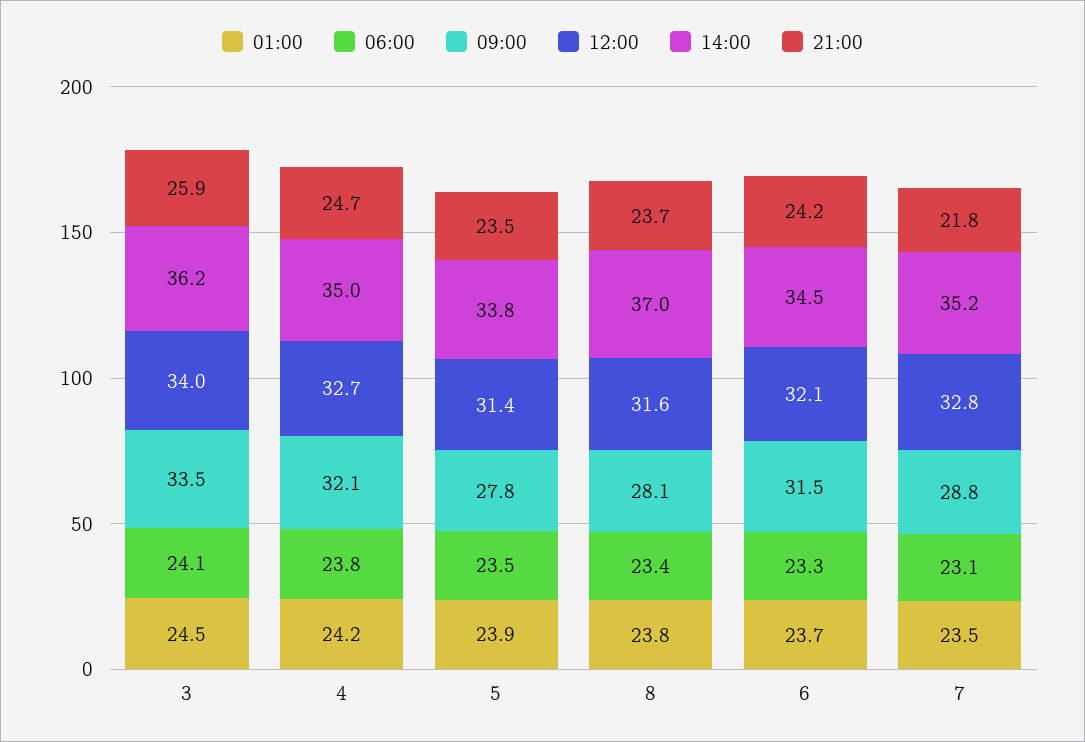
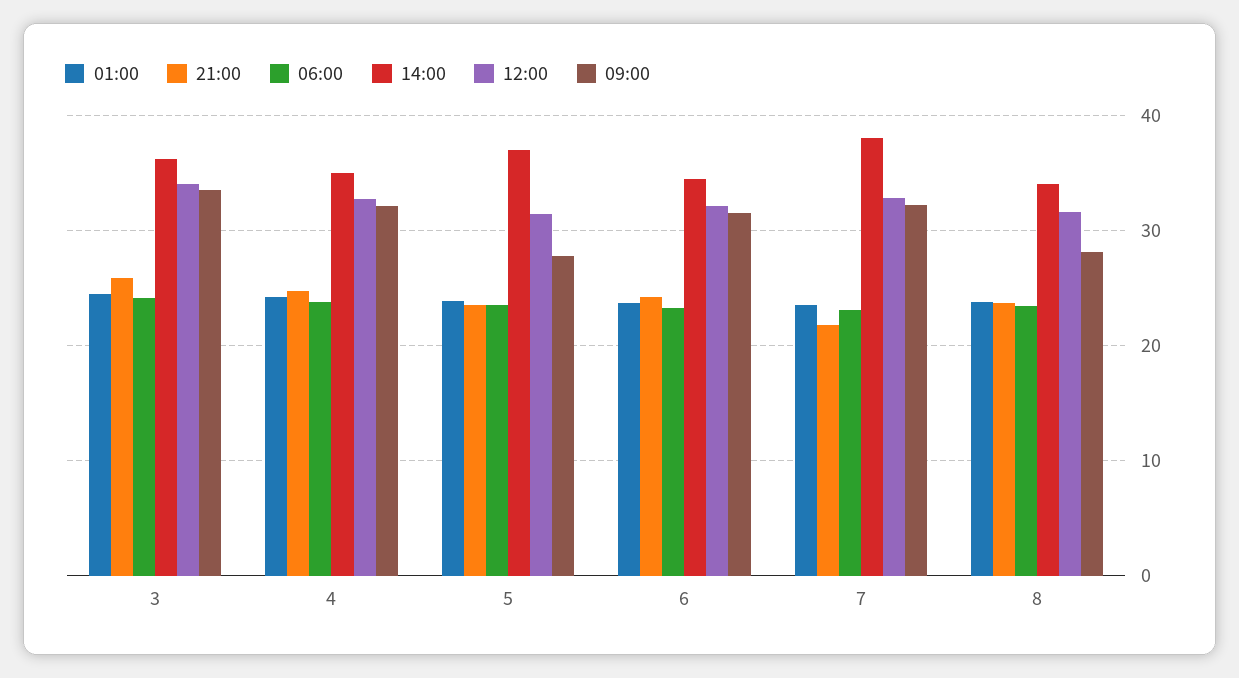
14:00, 5: 33.8 -> 37
14:00, 8: 37 -> 34
09:00, 7: 28.8 -> 32
14:00, 7: 35.2 -> 38

